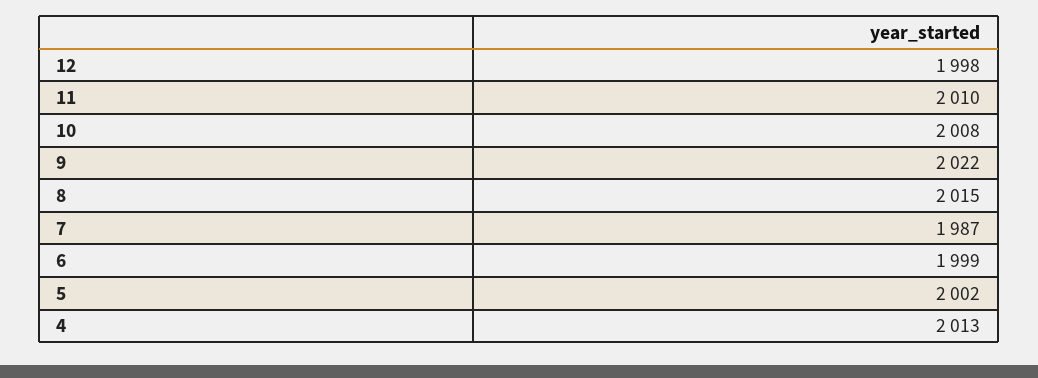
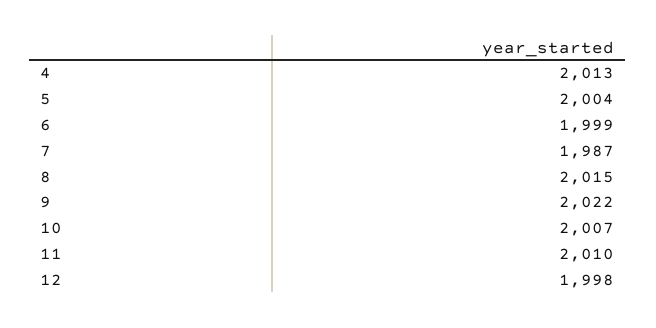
10: 2008 -> 2007
5: 2002 -> 2004

